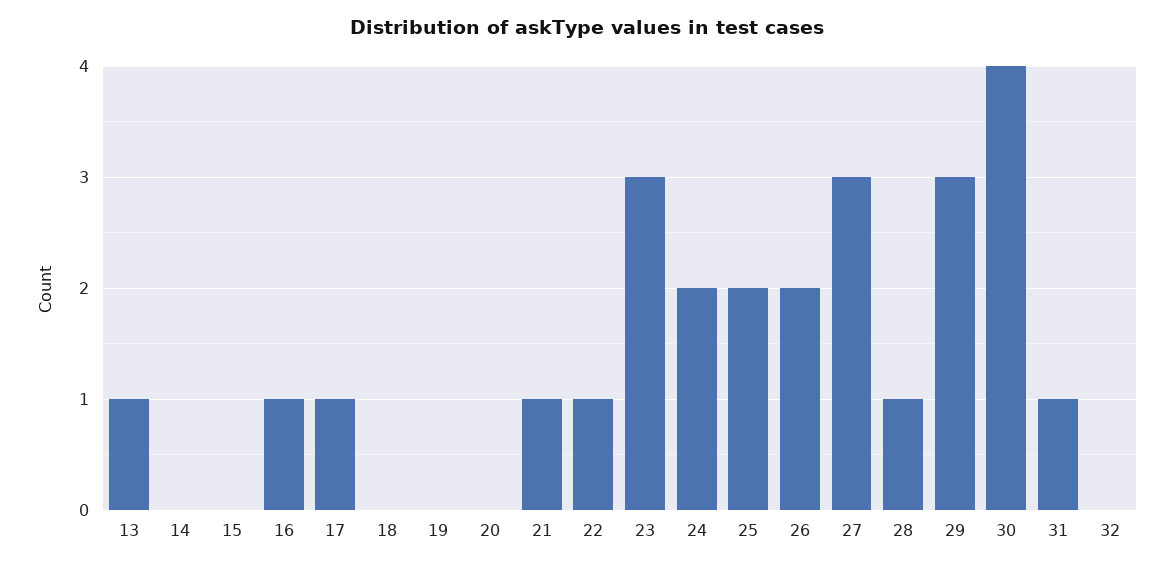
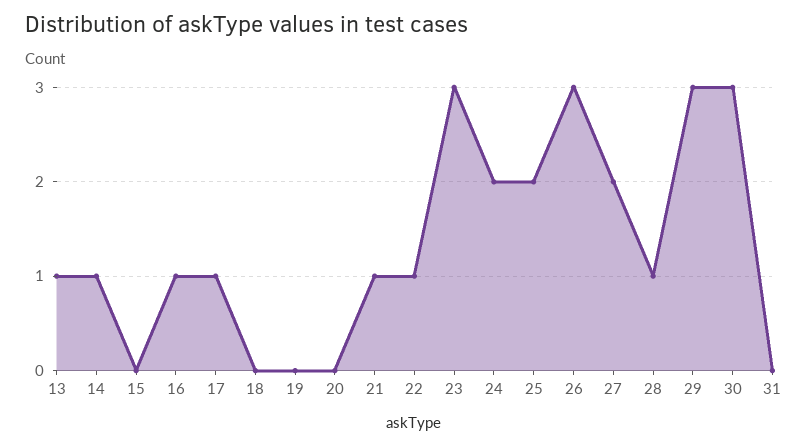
14: 0 -> 1
26: 2 -> 3
27: 3 -> 2
30: 4 -> 3
31: 1 -> 0
32: 0 -> none

